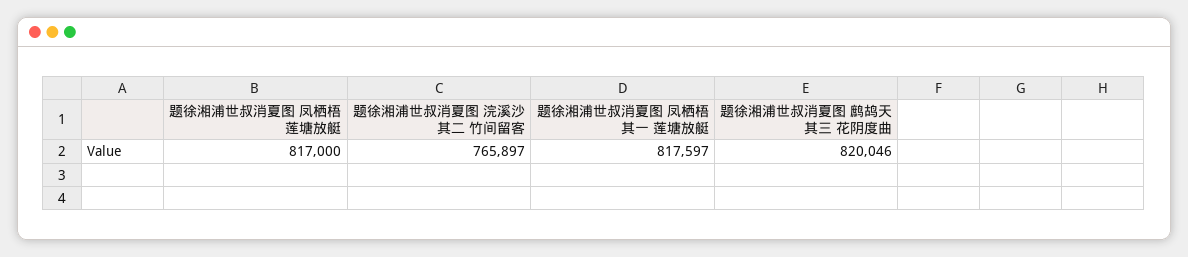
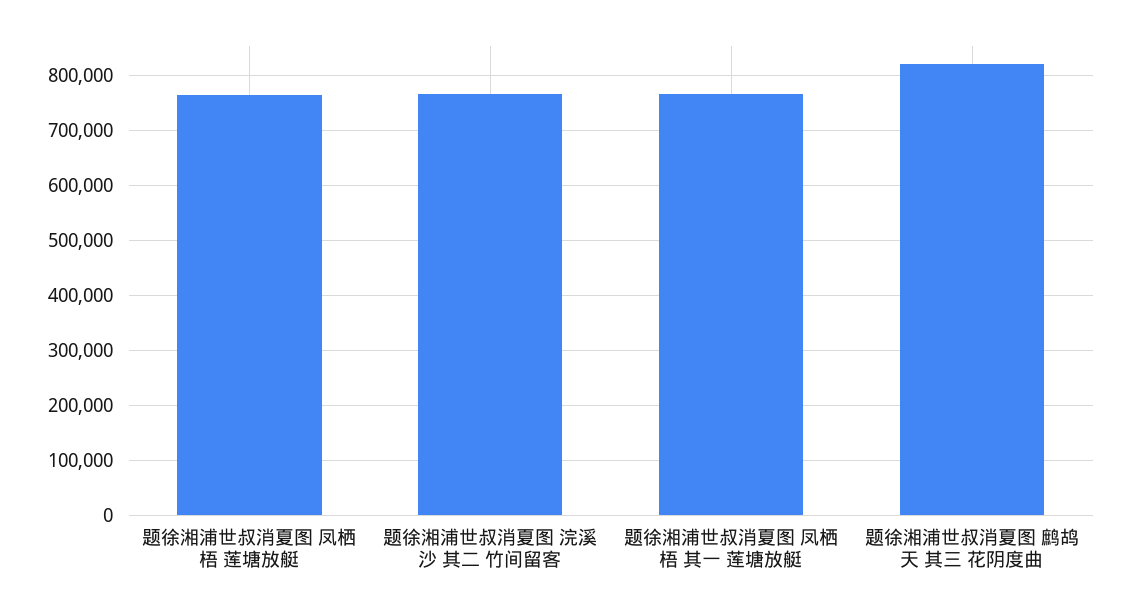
题徐湘浦世叔消夏图 凤栖梧 莲塘放艇: 817000 -> 760000
题徐湘浦世叔消夏图 凤栖梧 其一 莲塘放艇: 817597 -> 760000

